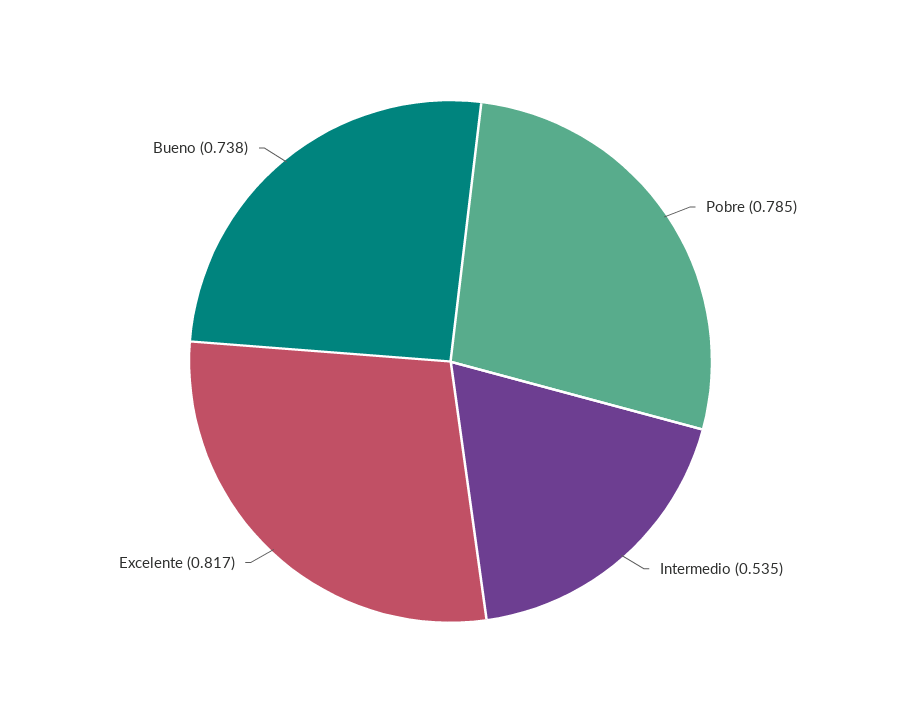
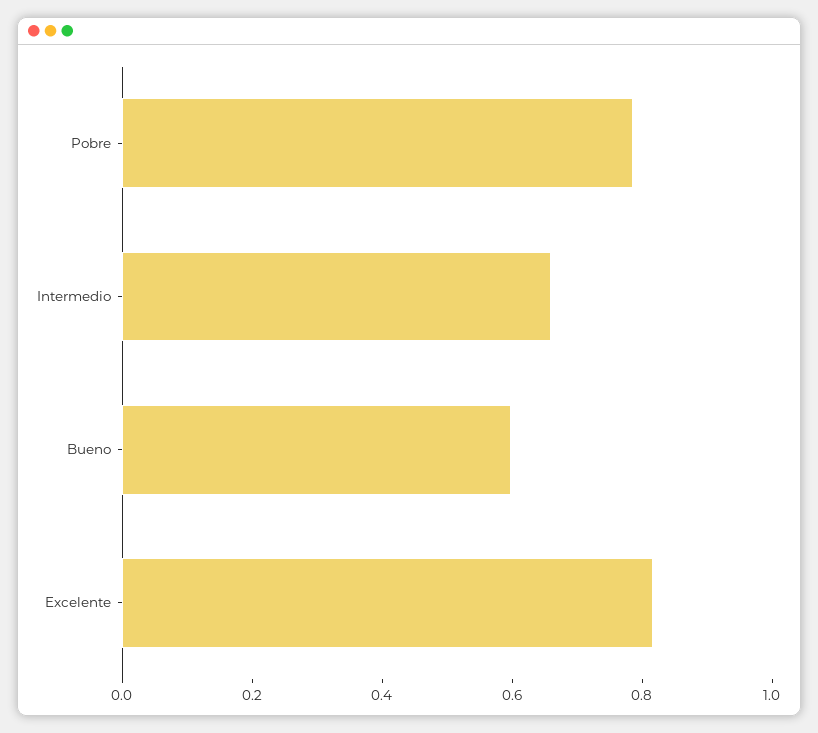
Intermedio: 0.535 -> 0.65
Bueno: 0.738 -> 0.6

